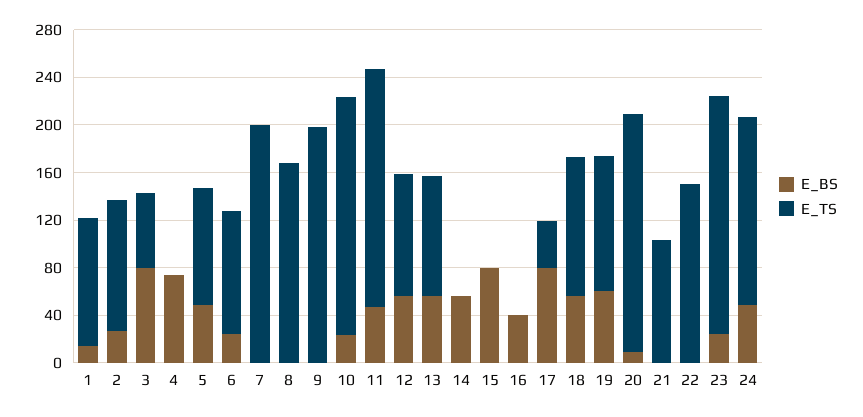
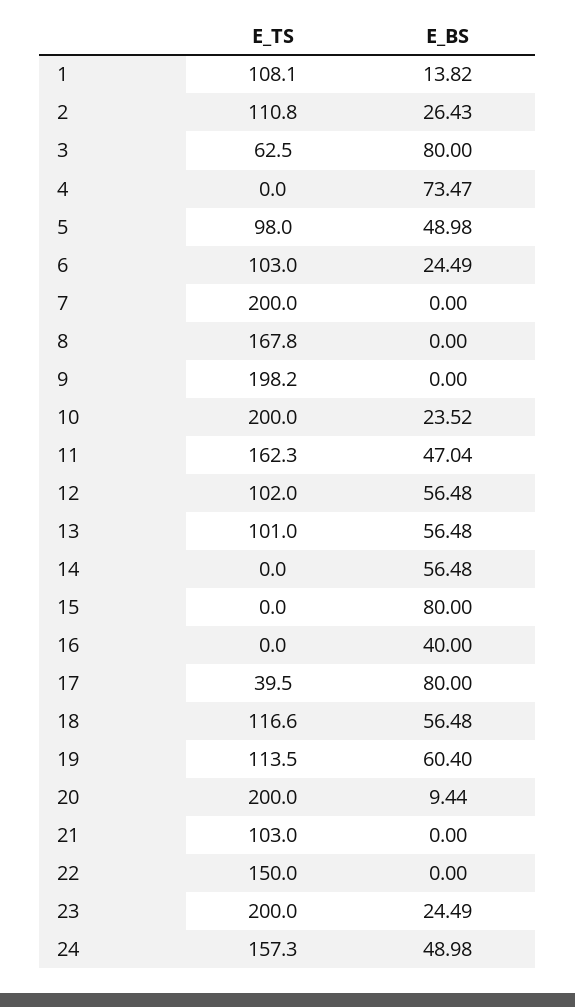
E_TS, 11: 200 -> 162.3

